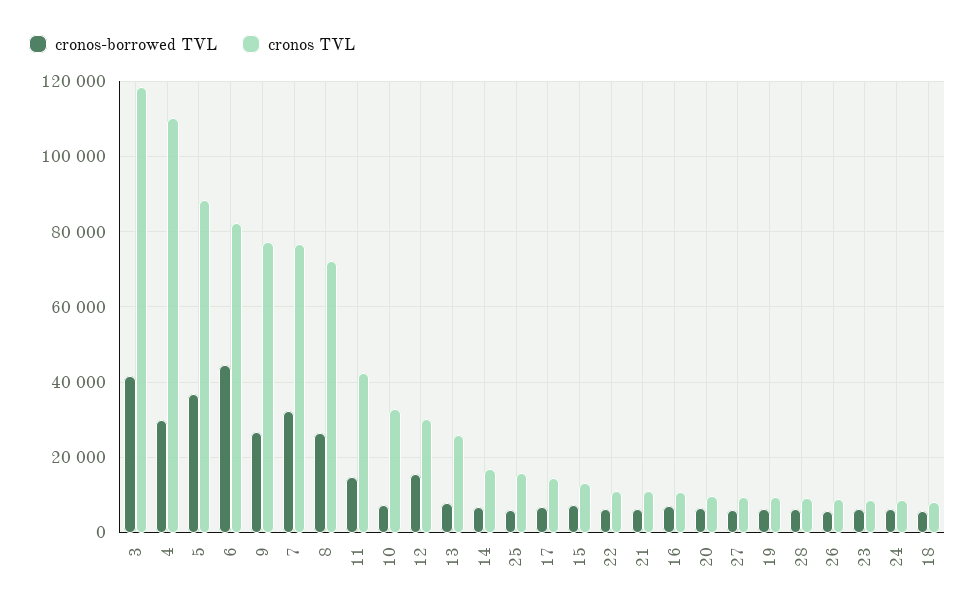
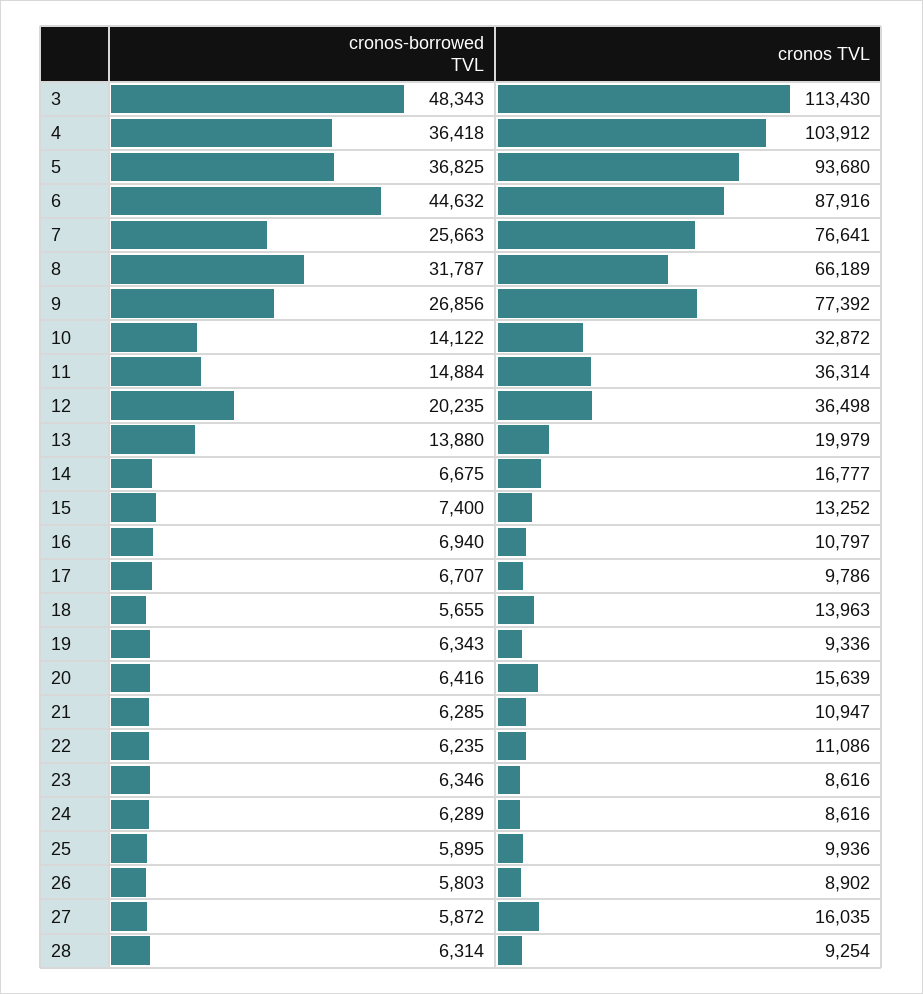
cronos-borrowed TVL, 3: 42000 -> 48343
cronos TVL, 3: 118000 -> 113430
cronos-borrowed TVL, 4: 30000 -> 36418
cronos TVL, 4: 110000 -> 103912
cronos TVL, 5: 88000 -> 93680
cronos TVL, 6: 82000 -> 87916
cronos-borrowed TVL, 7: 32000 -> 25663
cronos-borrowed TVL, 8: 26000 -> 31787
cronos TVL, 8: 72000 -> 66189
cronos TVL, 11: 42000 -> 36314
cronos-borrowed TVL, 10: 8000 -> 14122
cronos-borrowed TVL, 12: 16000 -> 20235
cronos TVL, 12: 30000 -> 36498
cronos-borrowed TVL, 13: 8000 -> 13880
cronos TVL, 13: 26000 -> 19979
cronos TVL, 25: 16000 -> 9936
cronos TVL, 17: 14000 -> 9786
cronos TVL, 20: 10000 -> 15639
cronos TVL, 27: 10000 -> 16035
cronos TVL, 18: 8000 -> 13963

